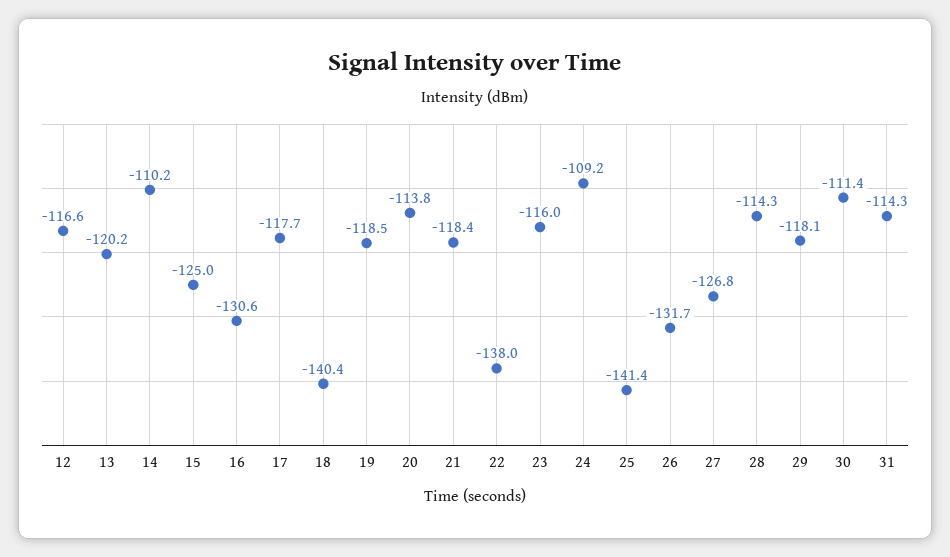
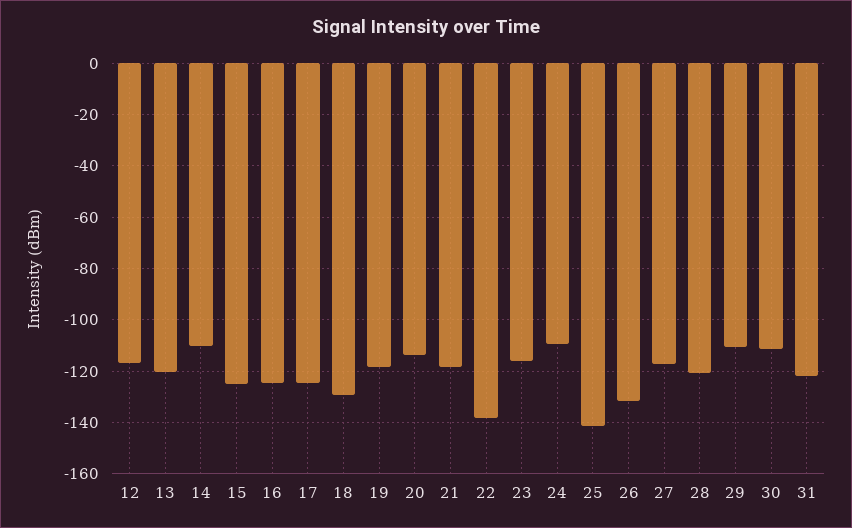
16: -130.6 -> -125
17: -117.7 -> -125
18: -140.4 -> -130
27: -126.8 -> -117.5
28: -114.3 -> -120
29: -118.1 -> -110
31: -114.3 -> -122.5

